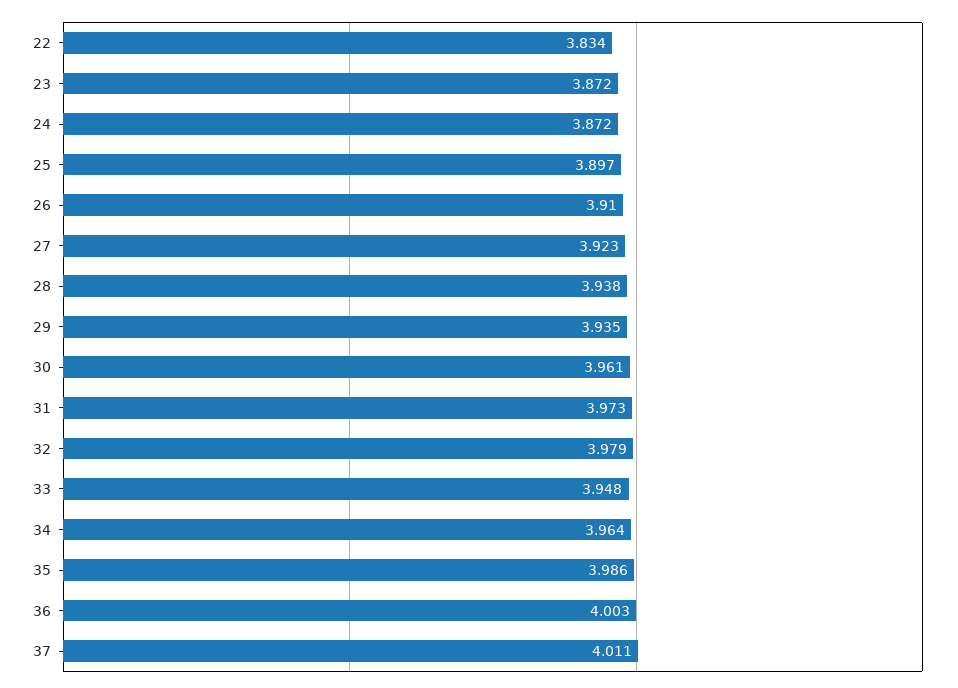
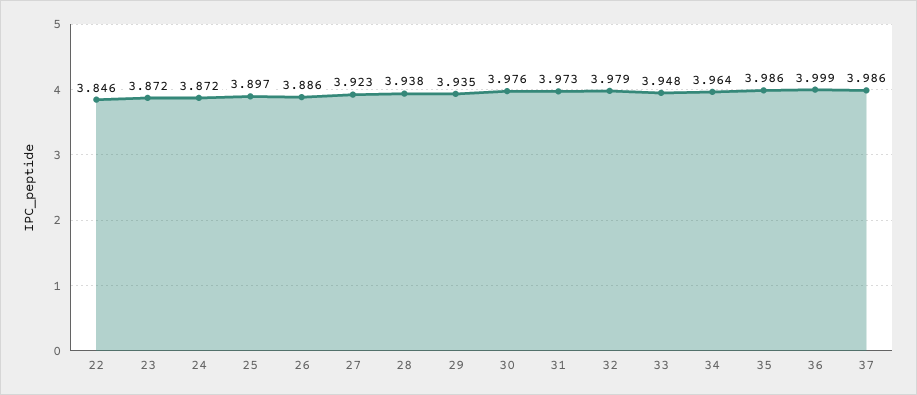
22: 3.834 -> 3.846
26: 3.91 -> 3.886
30: 3.961 -> 3.976
36: 4.003 -> 3.999
37: 4.011 -> 3.986

